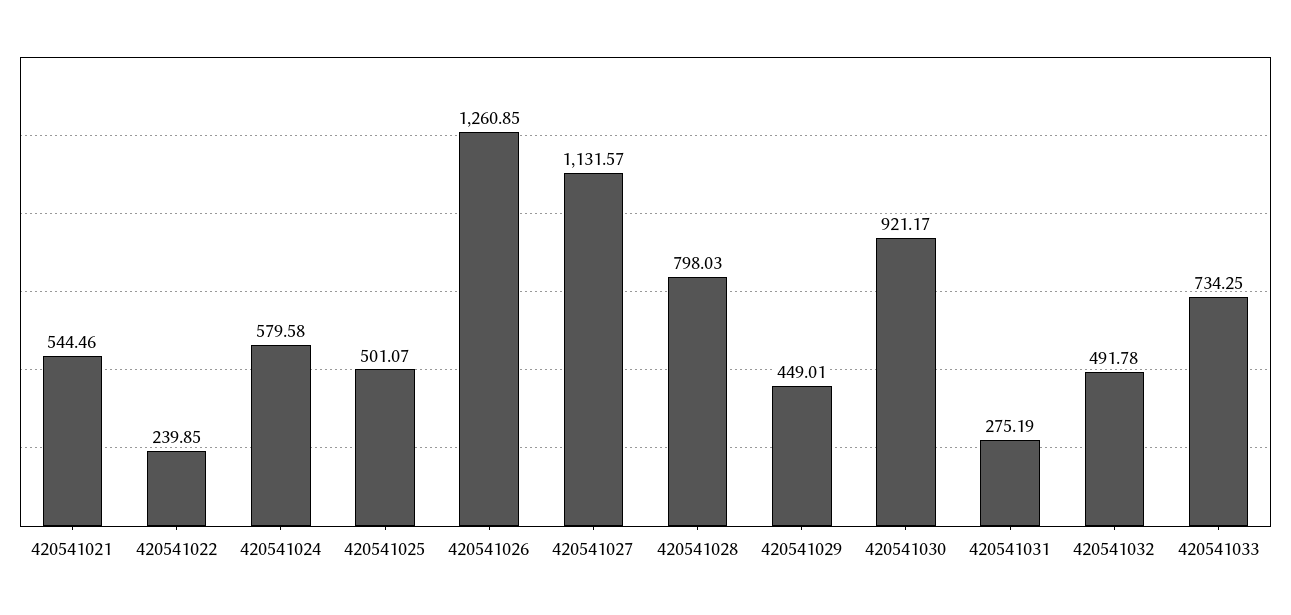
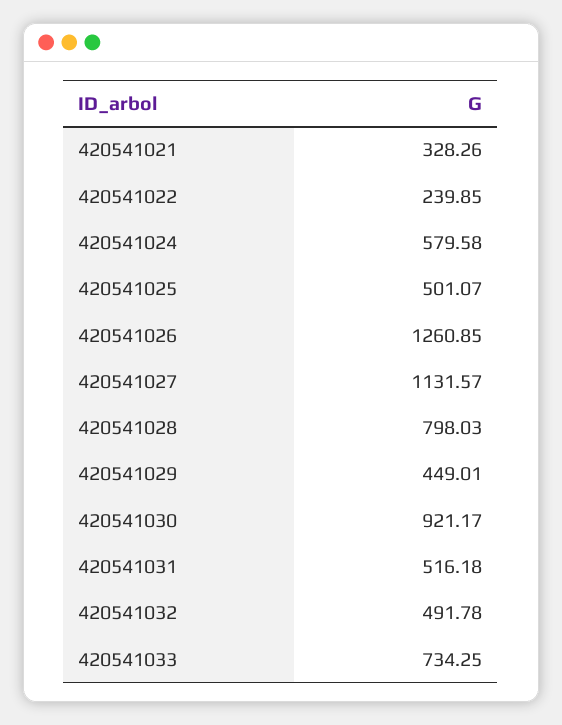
420541021: 544.46 -> 328.26
420541031: 275.19 -> 516.18

